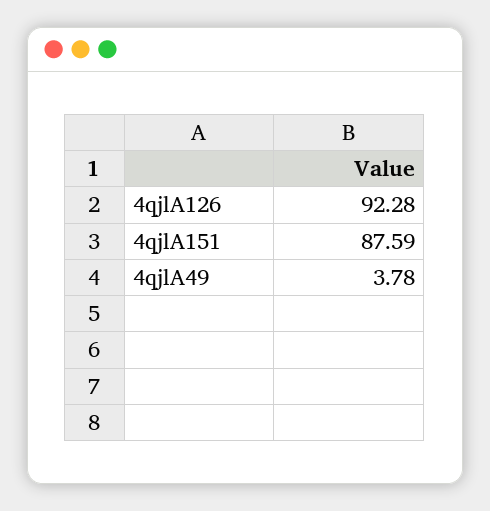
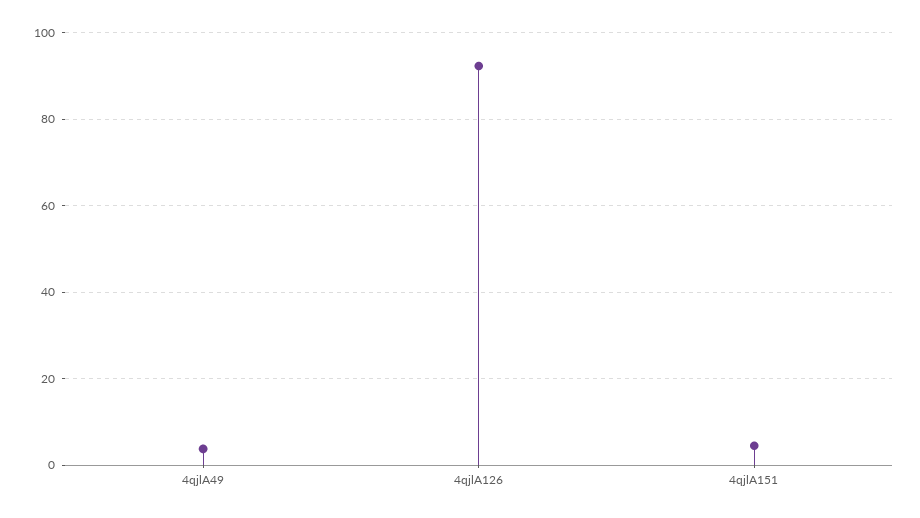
4qjlA151: 87.59 -> 4

